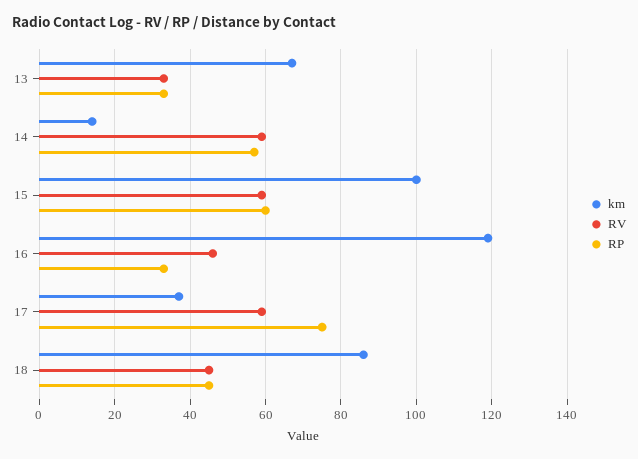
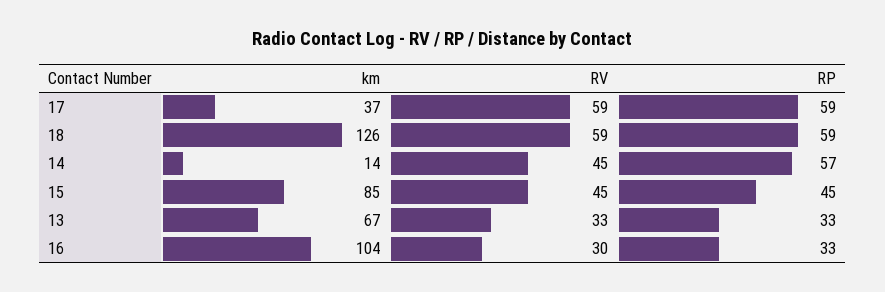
RV, 14: 60 -> 45
km, 15: 100 -> 85
RV, 15: 60 -> 45
RP, 15: 60 -> 45
km, 16: 120 -> 104
RV, 16: 45 -> 30
RP, 17: 75 -> 59
km, 18: 85 -> 126
RV, 18: 45 -> 59
RP, 18: 45 -> 59

